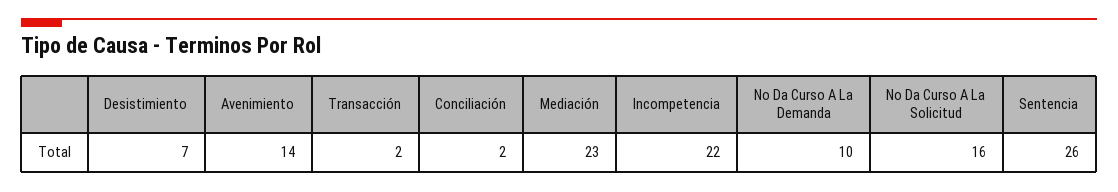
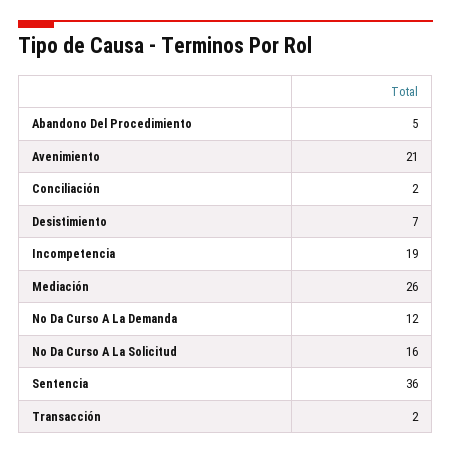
Avenimiento: 14 -> 21
Mediación: 23 -> 26
Incompetencia: 22 -> 19
No Da Curso A La Demanda: 10 -> 12
Sentencia: 26 -> 36
Abandono Del Procedimiento: none -> 5

